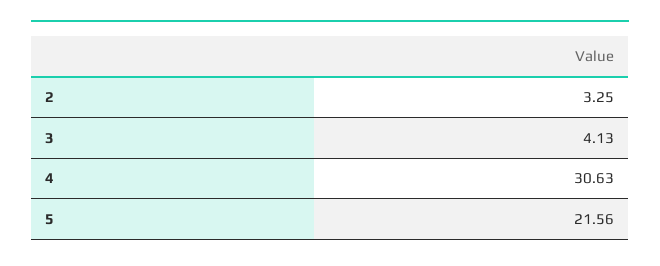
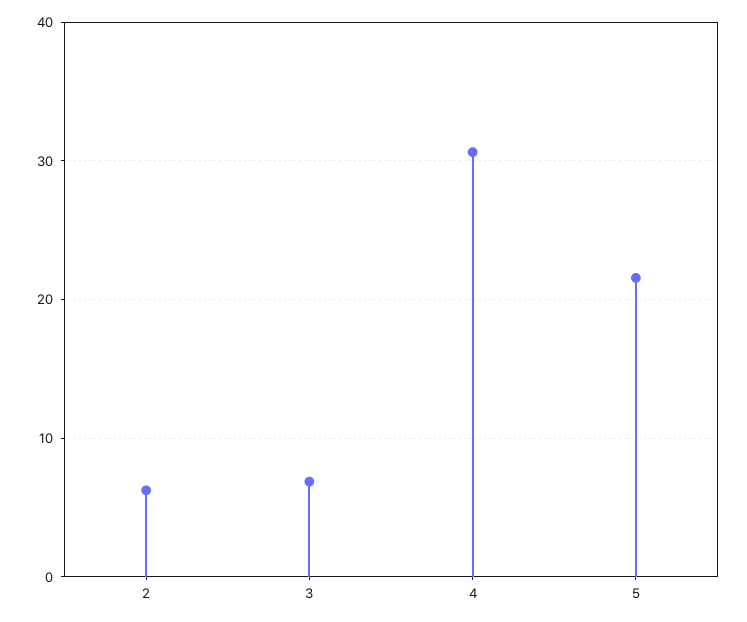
2: 3.25 -> 6
3: 4.13 -> 7

